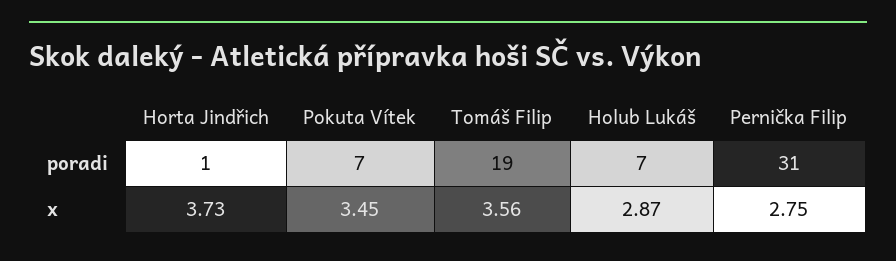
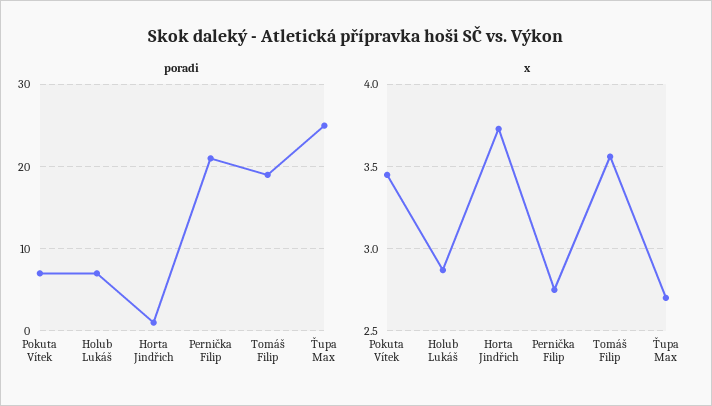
poradi, Pernička Filip: 31 -> 21
poradi, Ťupa Max: none -> 25
x, Ťupa Max: none -> 2.7

